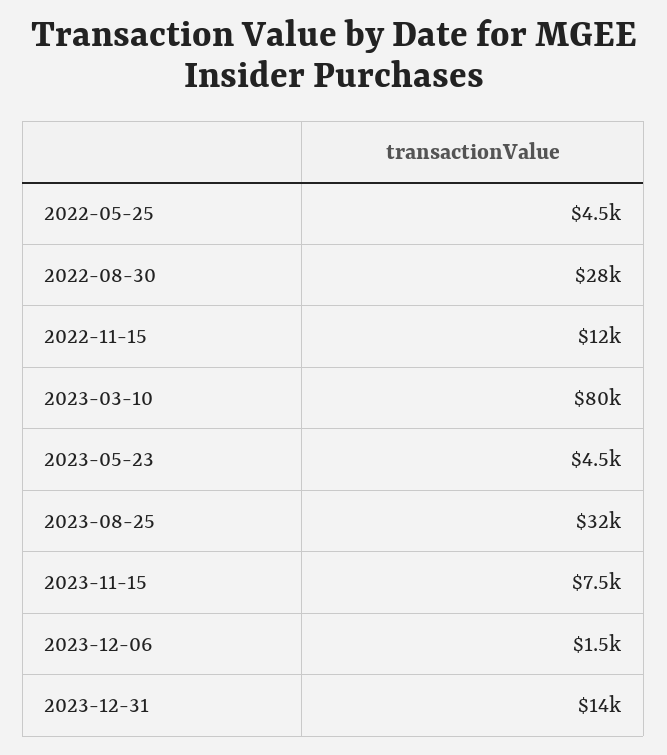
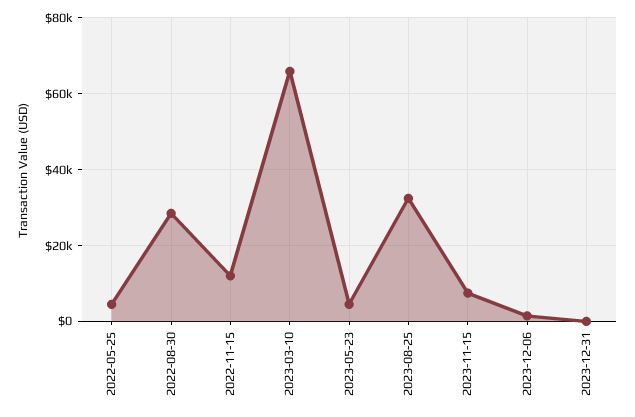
2023-03-10: 80000 -> 66000
2023-12-31: 14000 -> 0

